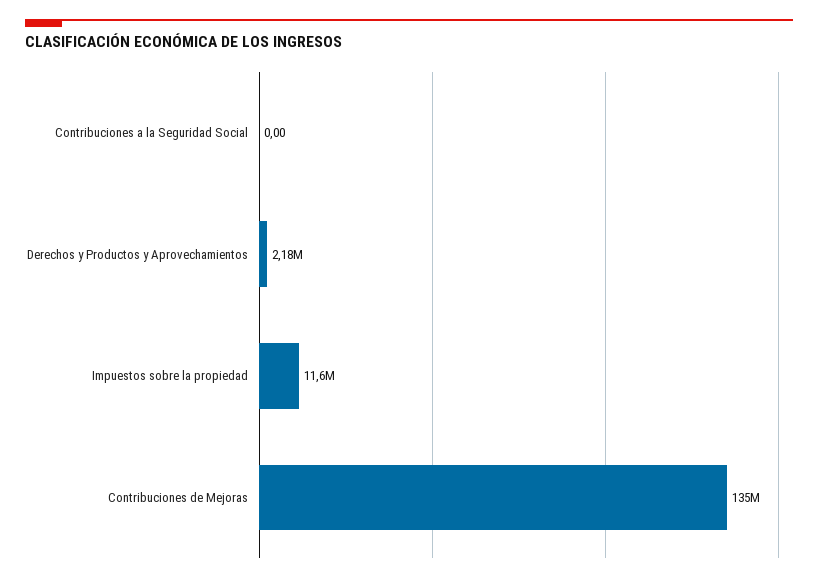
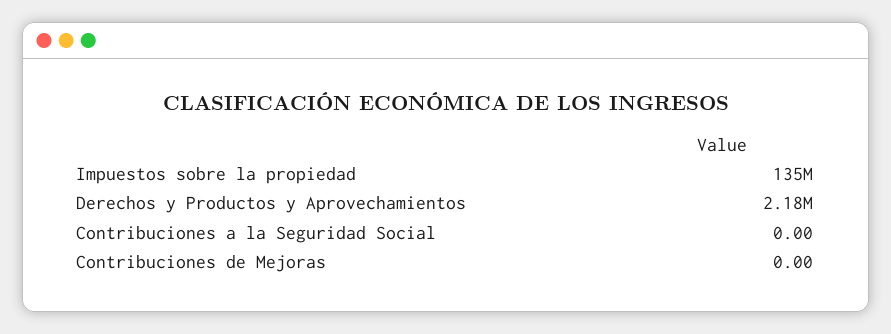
Impuestos sobre la propiedad: 11600000 -> 135000000
Contribuciones de Mejoras: 135000000 -> 0

